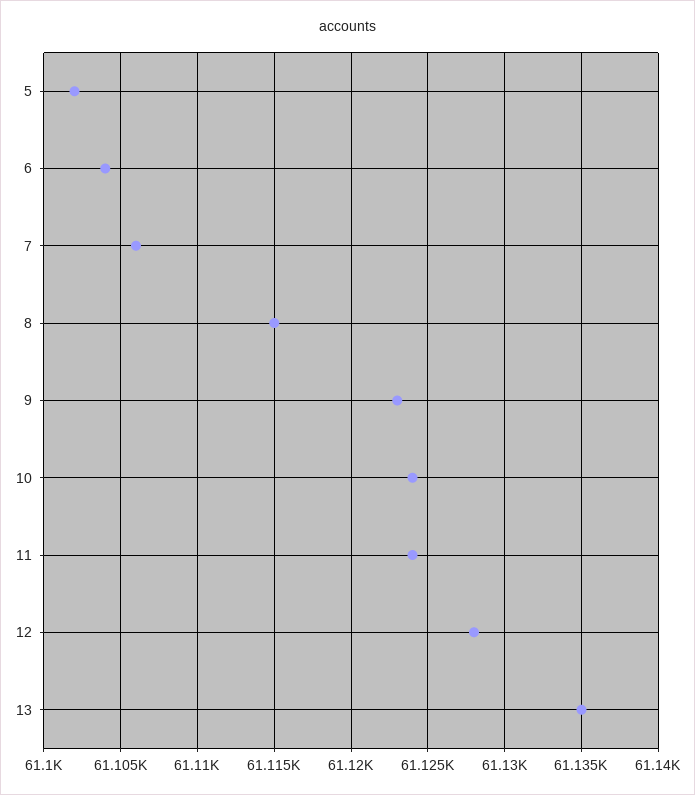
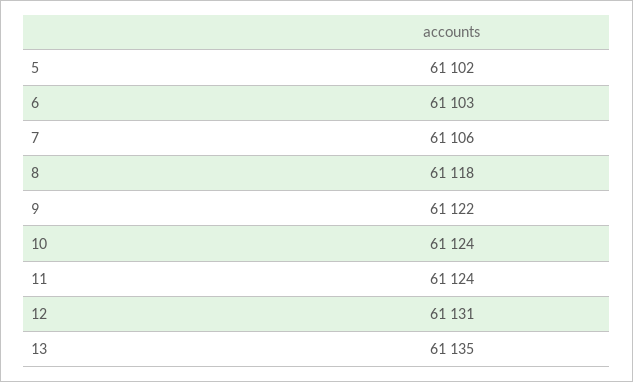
6: 61104 -> 61103
8: 61115 -> 61118
9: 61123 -> 61122
12: 61128 -> 61131

